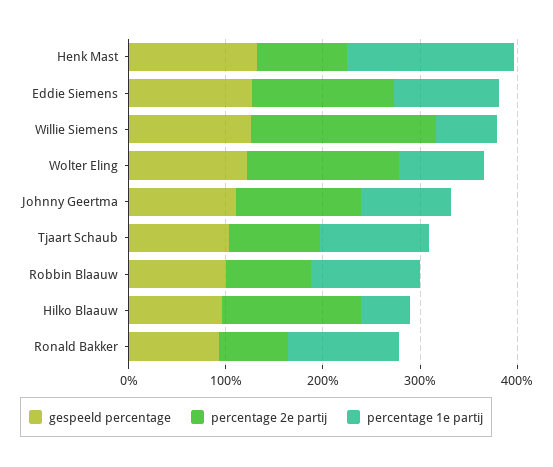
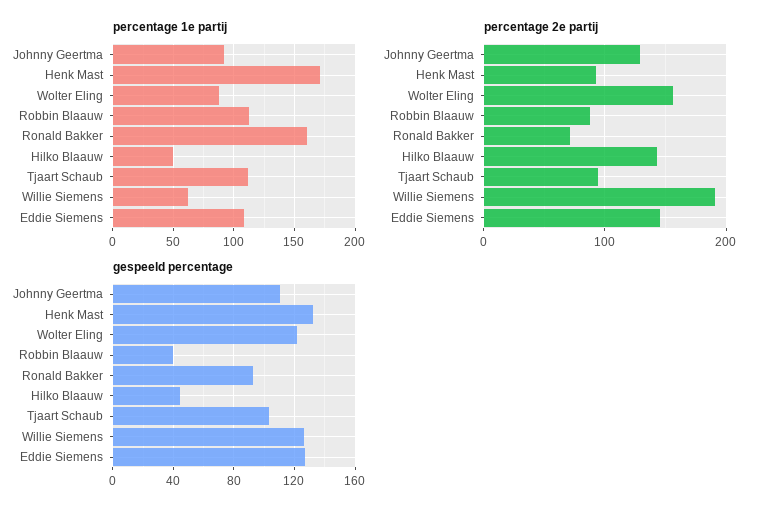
gespeeld percentage, Robbin Blaauw: 100 -> 40
gespeeld percentage, Hilko Blaauw: 100 -> 45
percentage 1e partij, Ronald Bakker: 120 -> 160

